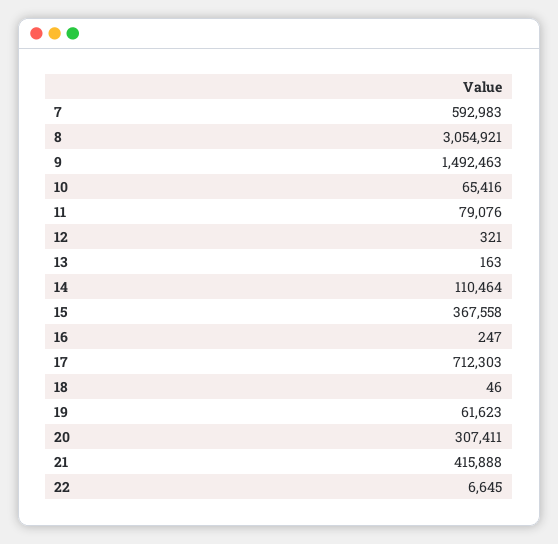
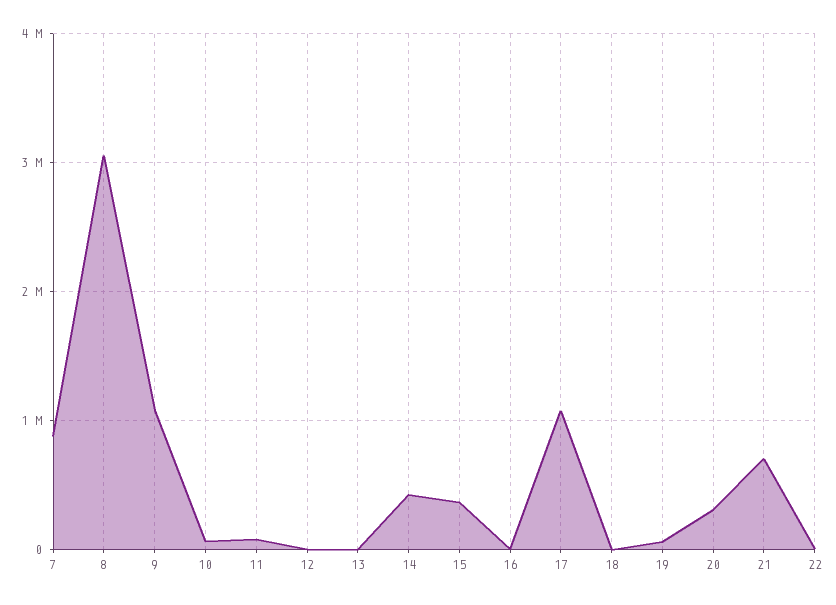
7: 592983 -> 900000
9: 1492463 -> 1100000
14: 110464 -> 400000
17: 712303 -> 1100000
21: 415888 -> 700000

